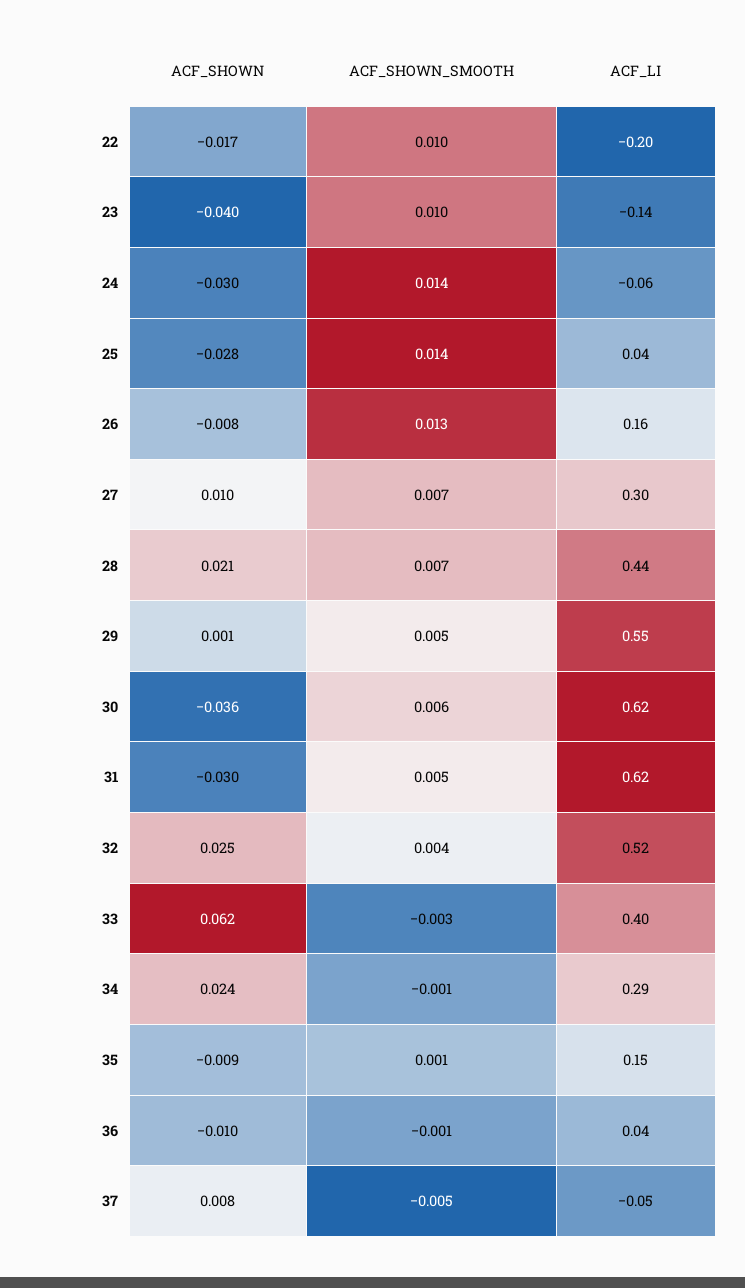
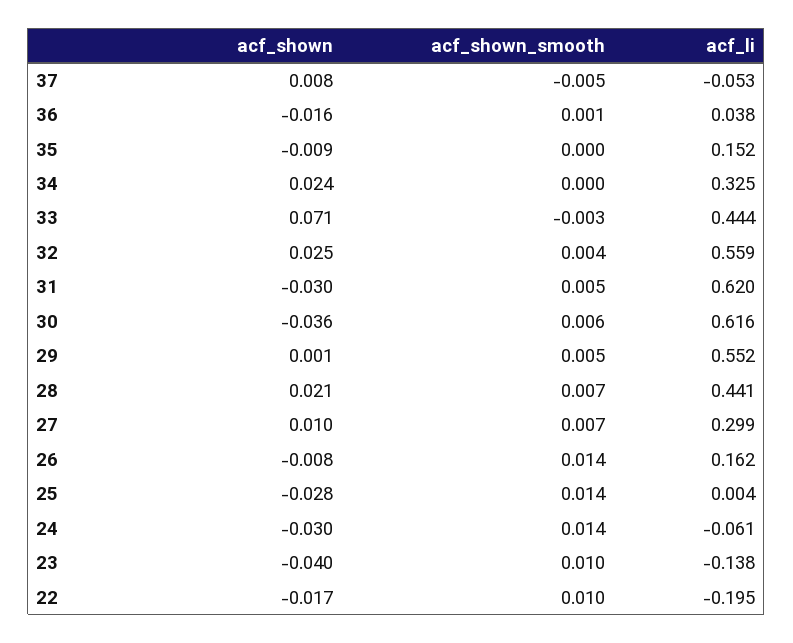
ACF_LI, 25: 0.04 -> 0.004
ACF_SHOWN_SMOOTH, 26: 0.013 -> 0.014
ACF_LI, 32: 0.52 -> 0.559
ACF_SHOWN, 33: 0.062 -> 0.071
ACF_LI, 33: 0.4 -> 0.444
ACF_SHOWN_SMOOTH, 34: -0.001 -> 0
ACF_LI, 34: 0.29 -> 0.325
ACF_SHOWN_SMOOTH, 35: 0.001 -> 0
ACF_SHOWN, 36: -0.01 -> -0.016
ACF_SHOWN_SMOOTH, 36: -0.001 -> 0.001

